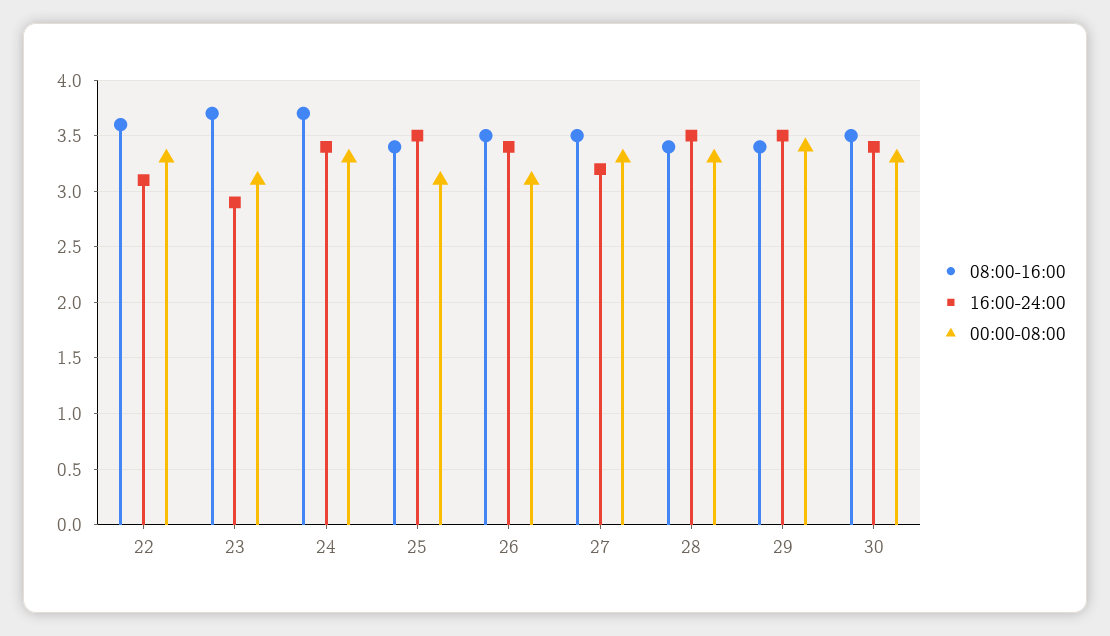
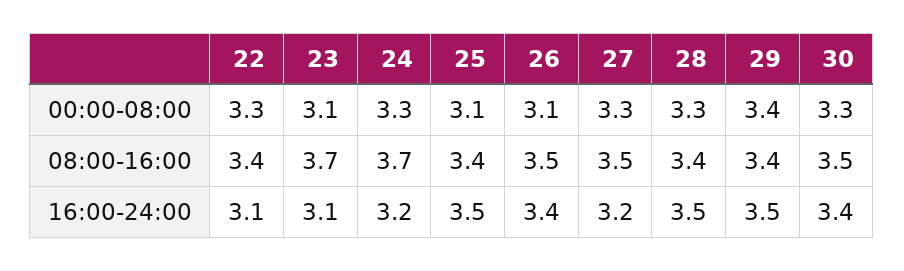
08:00-16:00, 22: 3.6 -> 3.4
16:00-24:00, 23: 2.9 -> 3.1
16:00-24:00, 24: 3.4 -> 3.2

